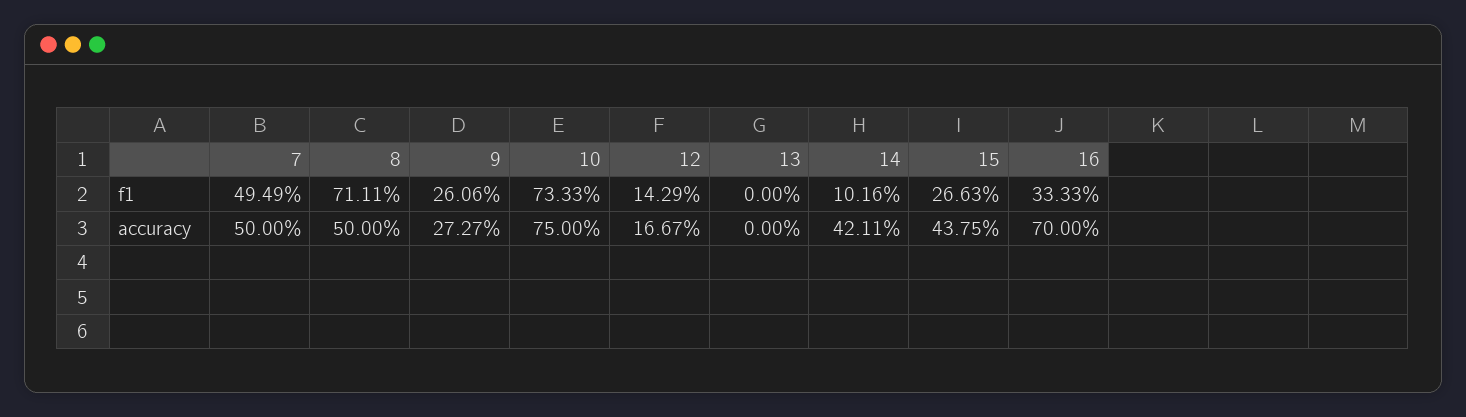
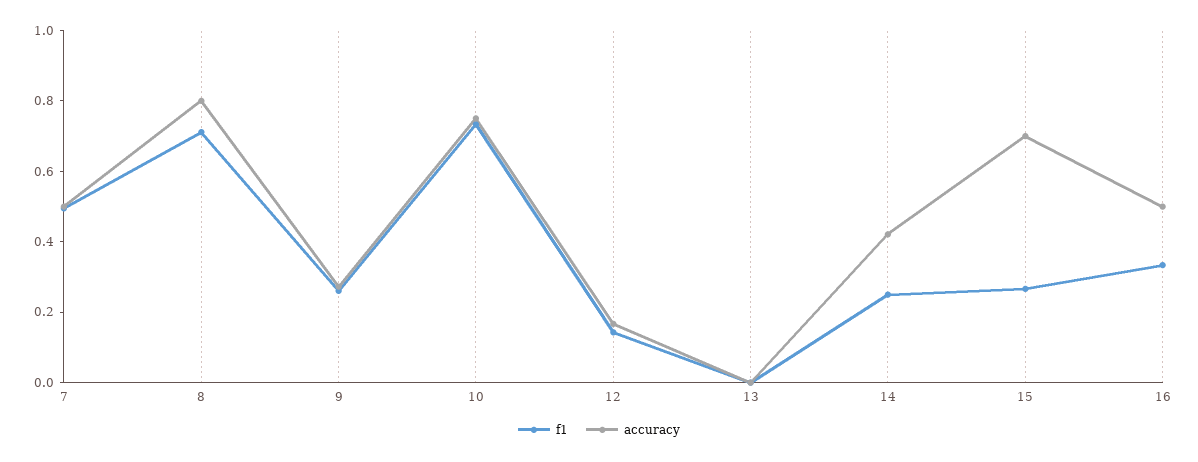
f1, 14: 0.1016 -> 0.25
accuracy, 8: 0.5 -> 0.8
accuracy, 15: 0.4375 -> 0.7
accuracy, 16: 0.7 -> 0.5

